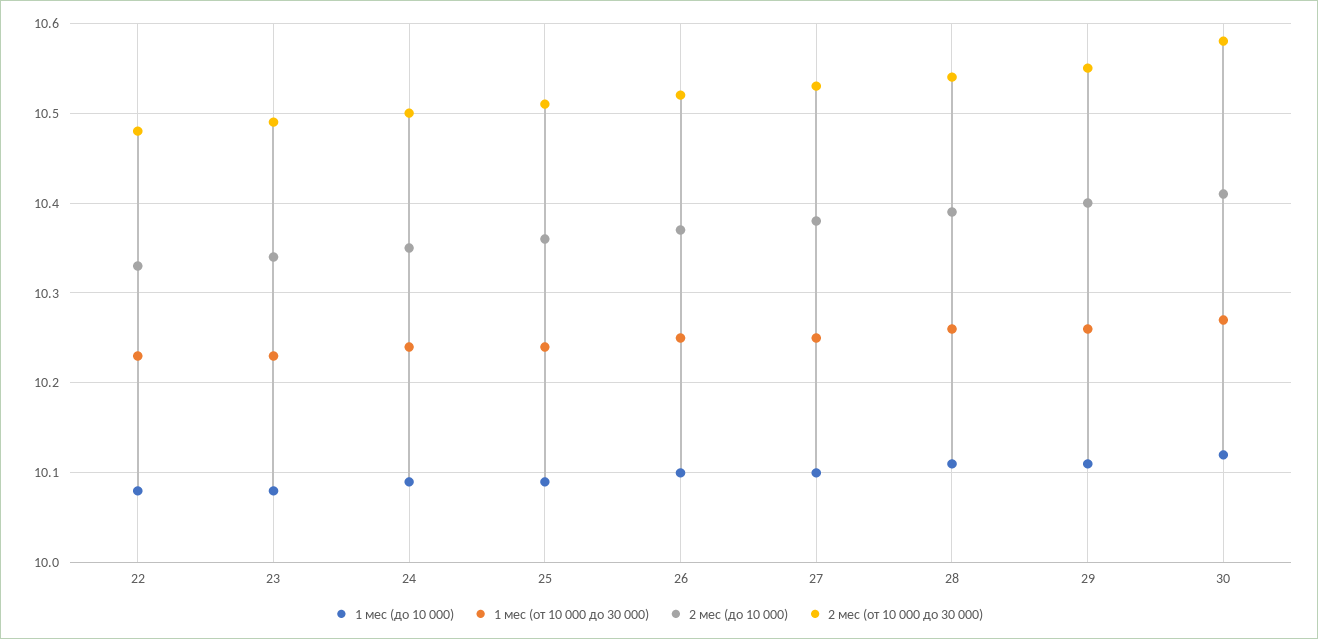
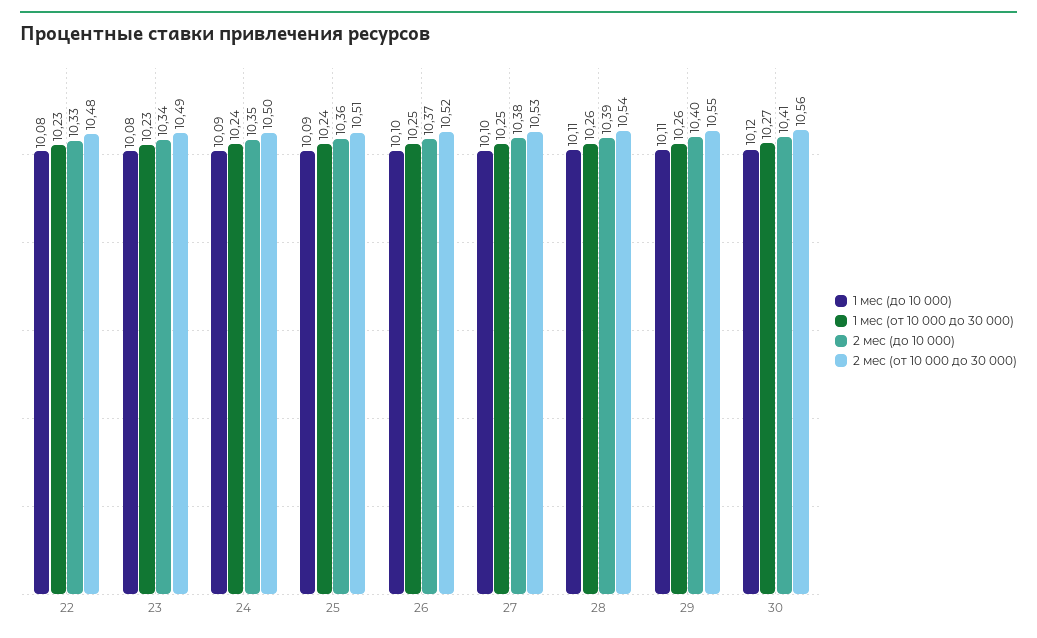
2 мес (от 10 000 до 30 000), 30: 10.58 -> 10.56

